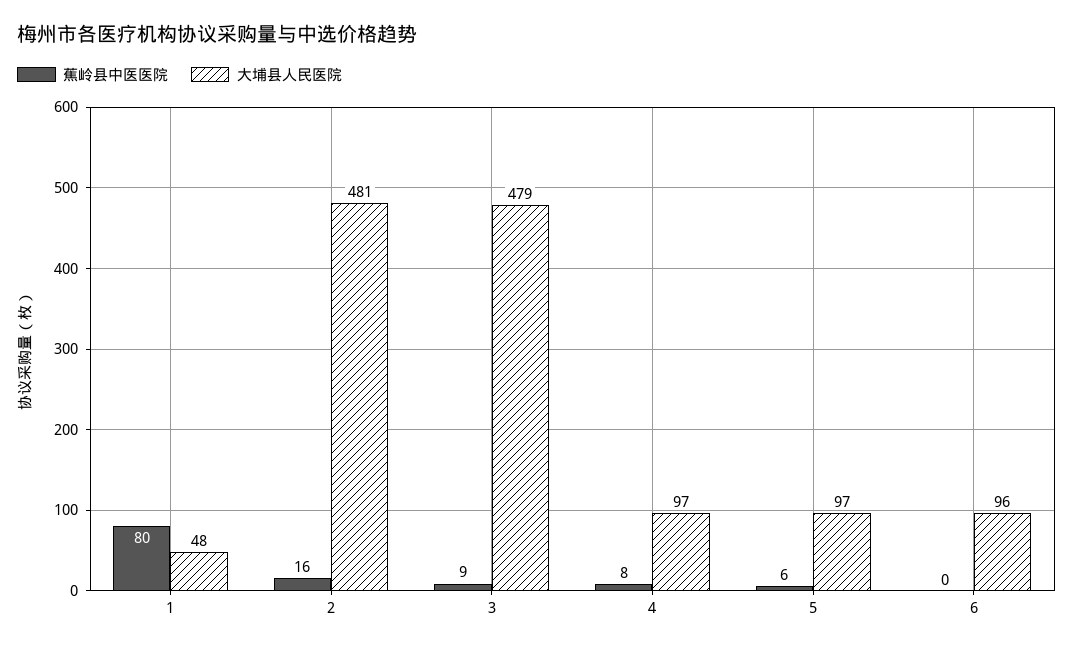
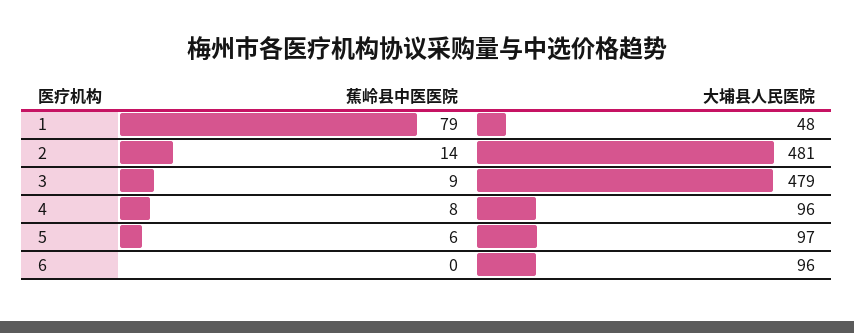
蕉岭县中医医院, 1: 80 -> 79
蕉岭县中医医院, 2: 16 -> 14
大埔县人民医院, 4: 97 -> 96

